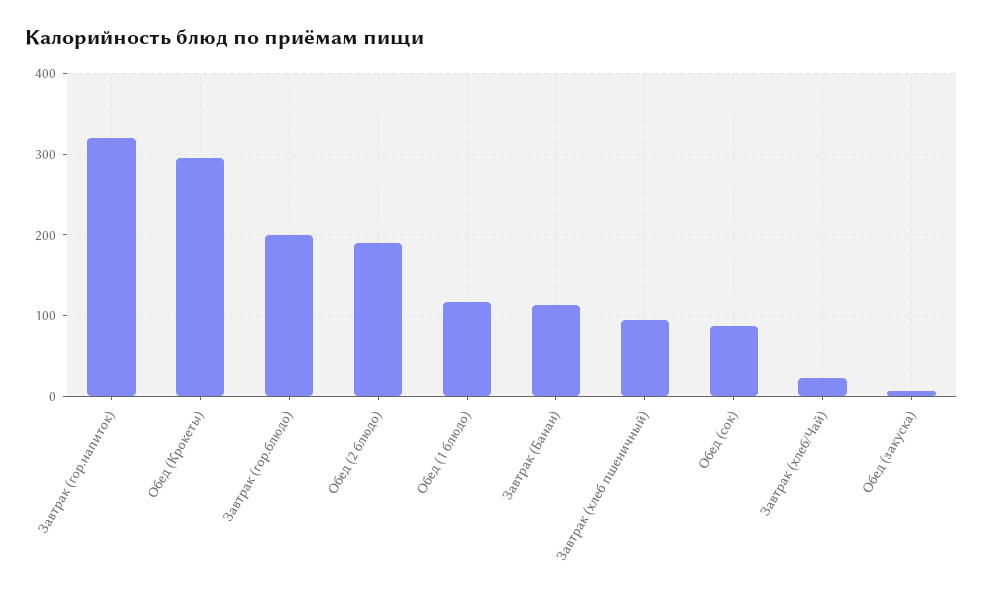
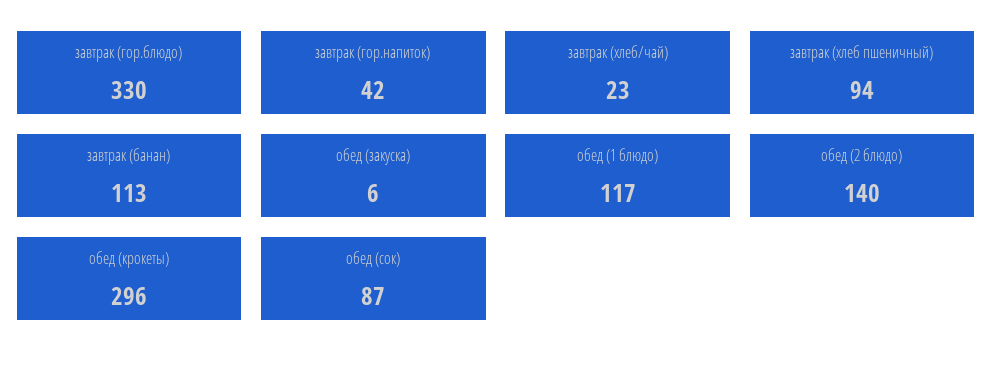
Завтрак (гор.напиток): 320 -> 42
Завтрак (гор.блюдо): 200 -> 330
Обед (2 блюдо): 190 -> 140

